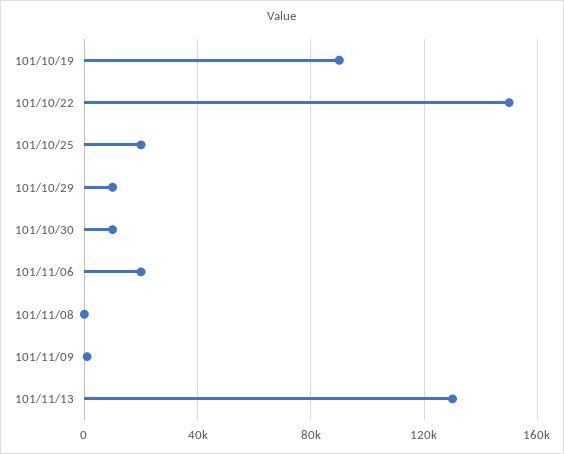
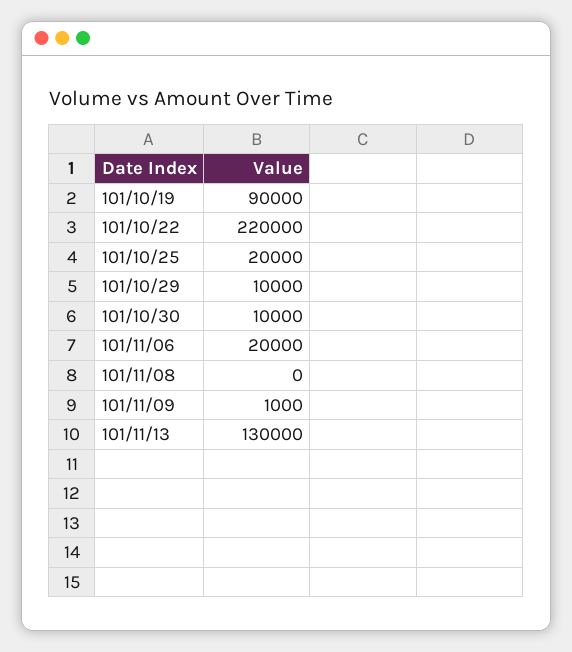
101/10/22: 150000 -> 220000

